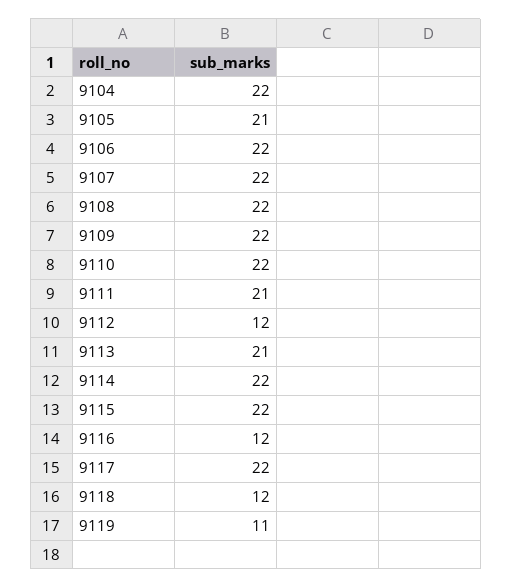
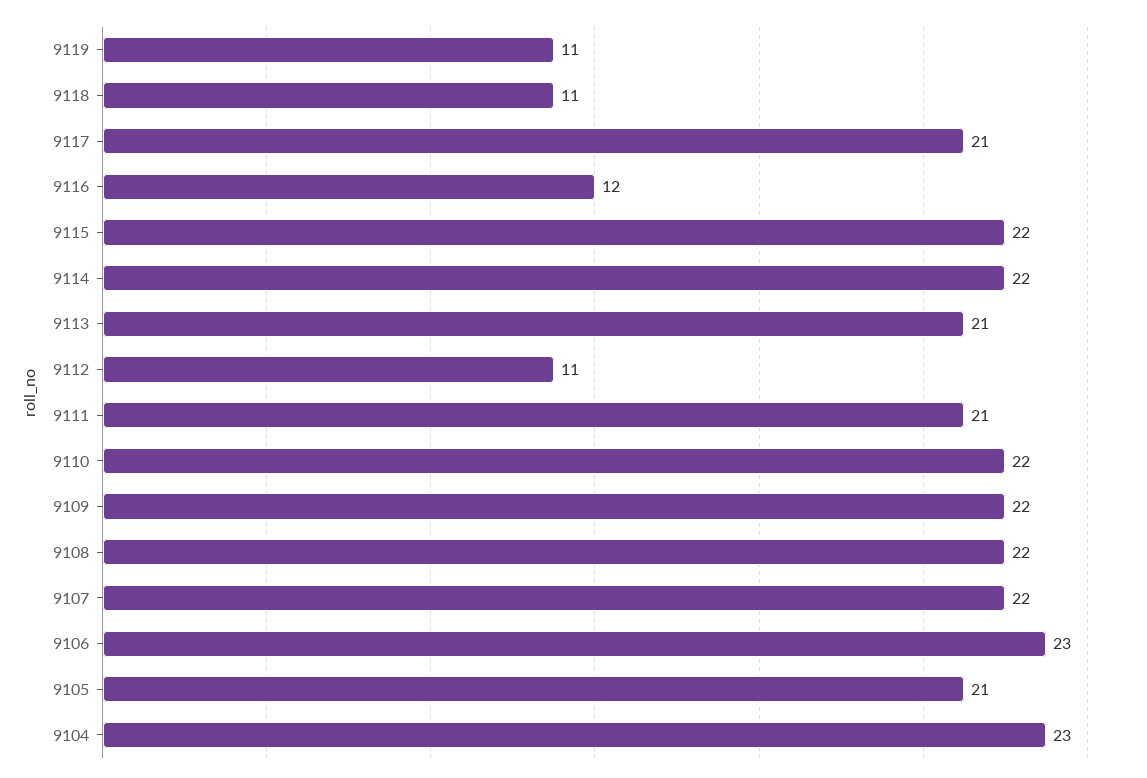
9104: 22 -> 23
9106: 22 -> 23
9112: 12 -> 11
9117: 22 -> 21
9118: 12 -> 11

